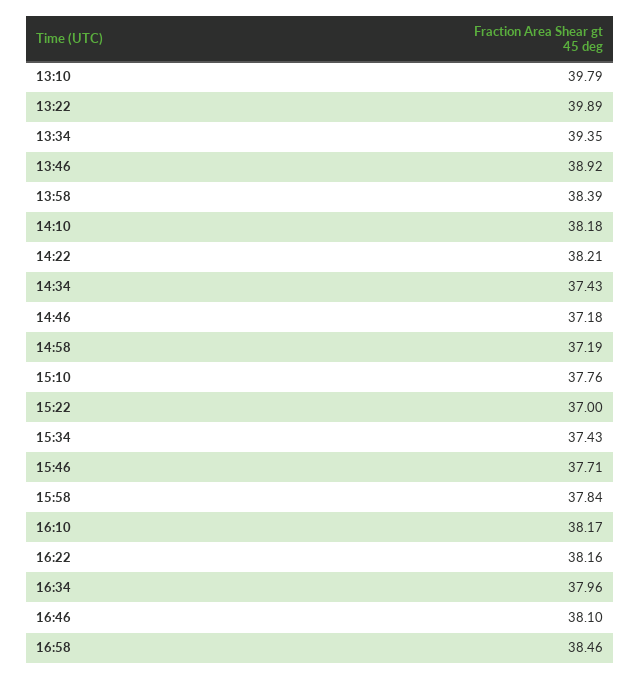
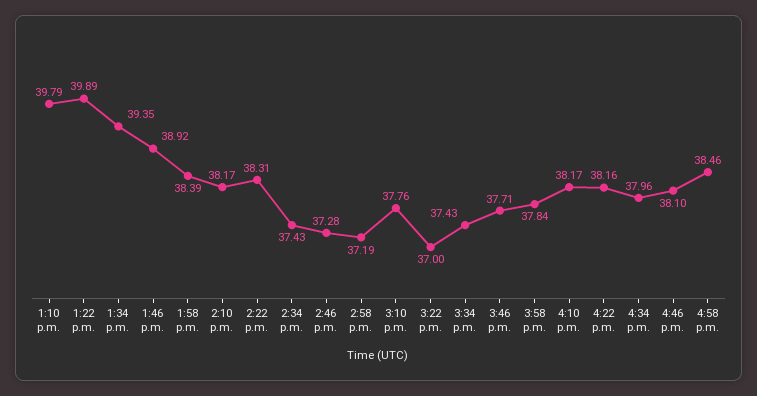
14:10: 38.18 -> 38.17
14:22: 38.21 -> 38.31
14:46: 37.18 -> 37.28

